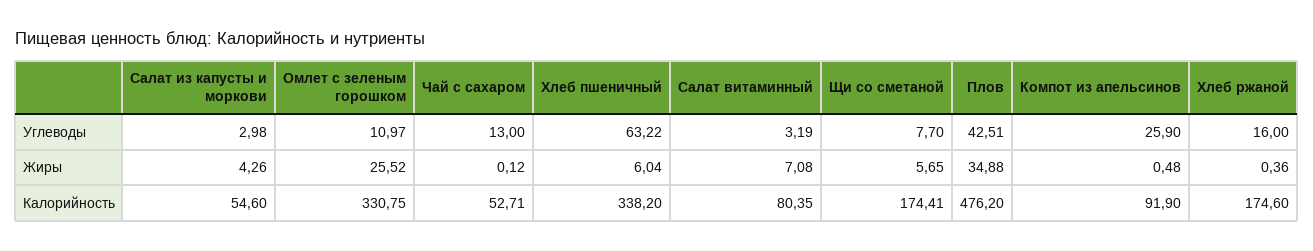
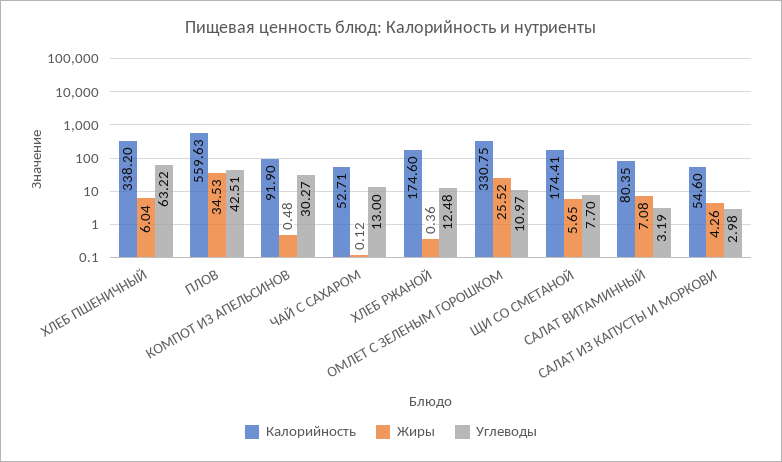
Углеводы, Компот из апельсинов: 25.9 -> 30.27
Углеводы, Хлеб ржаной: 16 -> 12.48
Жиры, Плов: 34.88 -> 34.53
Калорийность, Плов: 476.2 -> 559.63

